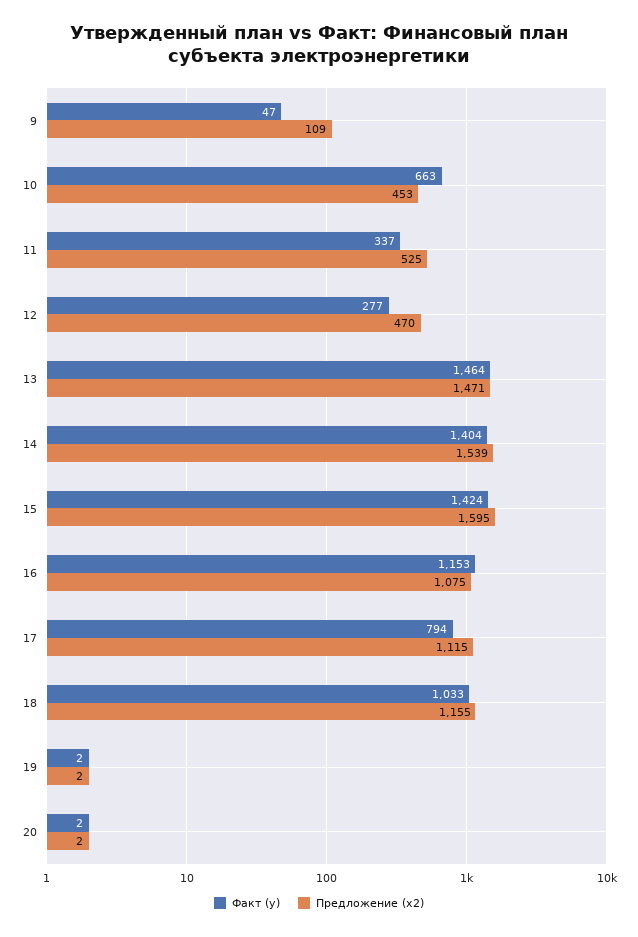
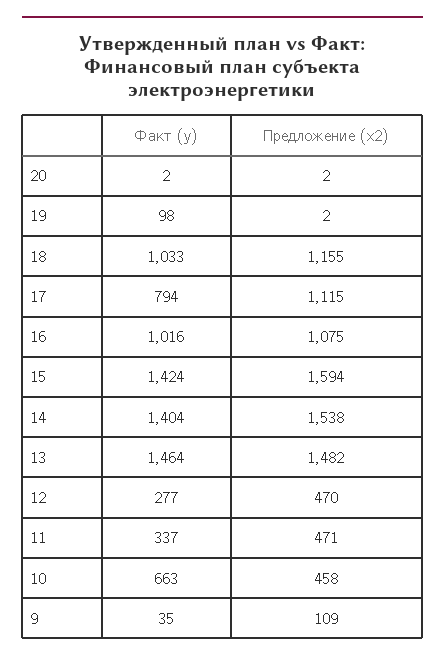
Факт (y), 9: 47 -> 35
Предложение (x2), 10: 453 -> 458
Предложение (x2), 11: 525 -> 471
Предложение (x2), 13: 1471 -> 1482
Предложение (x2), 14: 1539 -> 1538
Предложение (x2), 15: 1595 -> 1594
Факт (y), 16: 1153 -> 1016
Факт (y), 19: 2 -> 98

